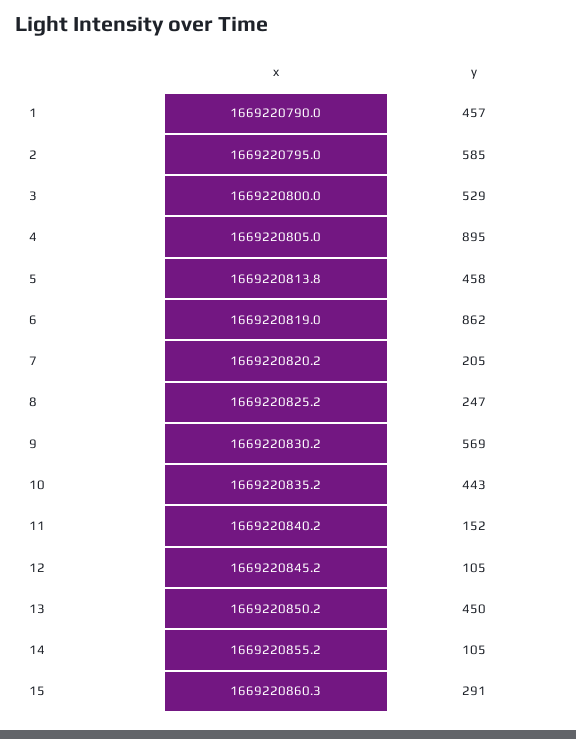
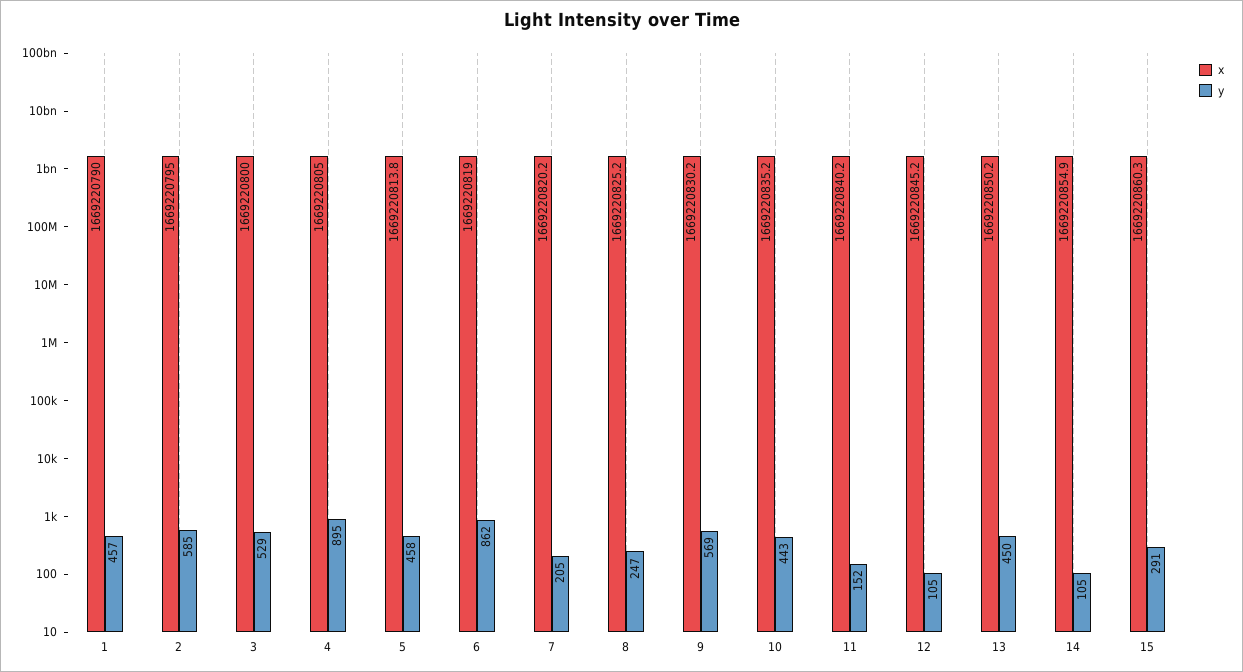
x, 14: 1669220855.2 -> 1669220854.9

